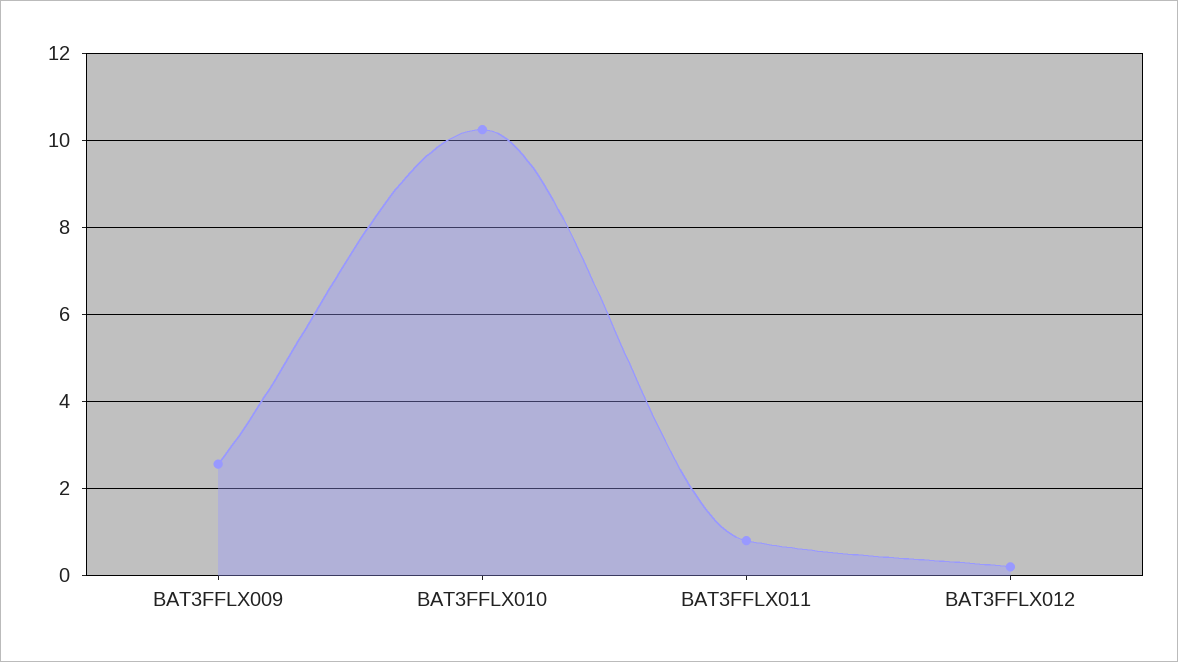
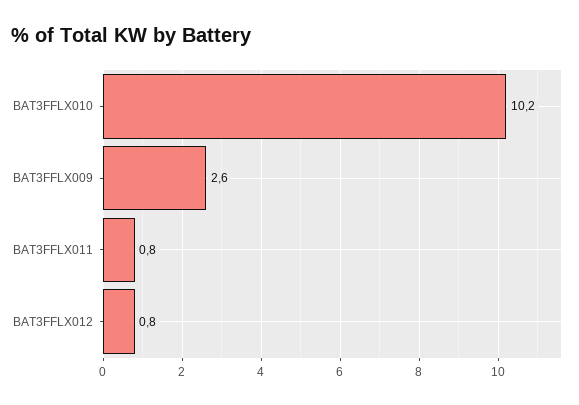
BAT3FFLX012: 0.2 -> 0.8

